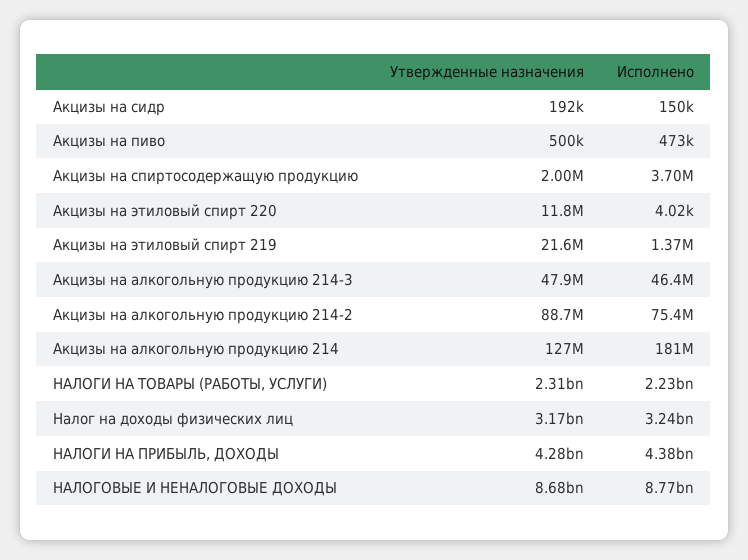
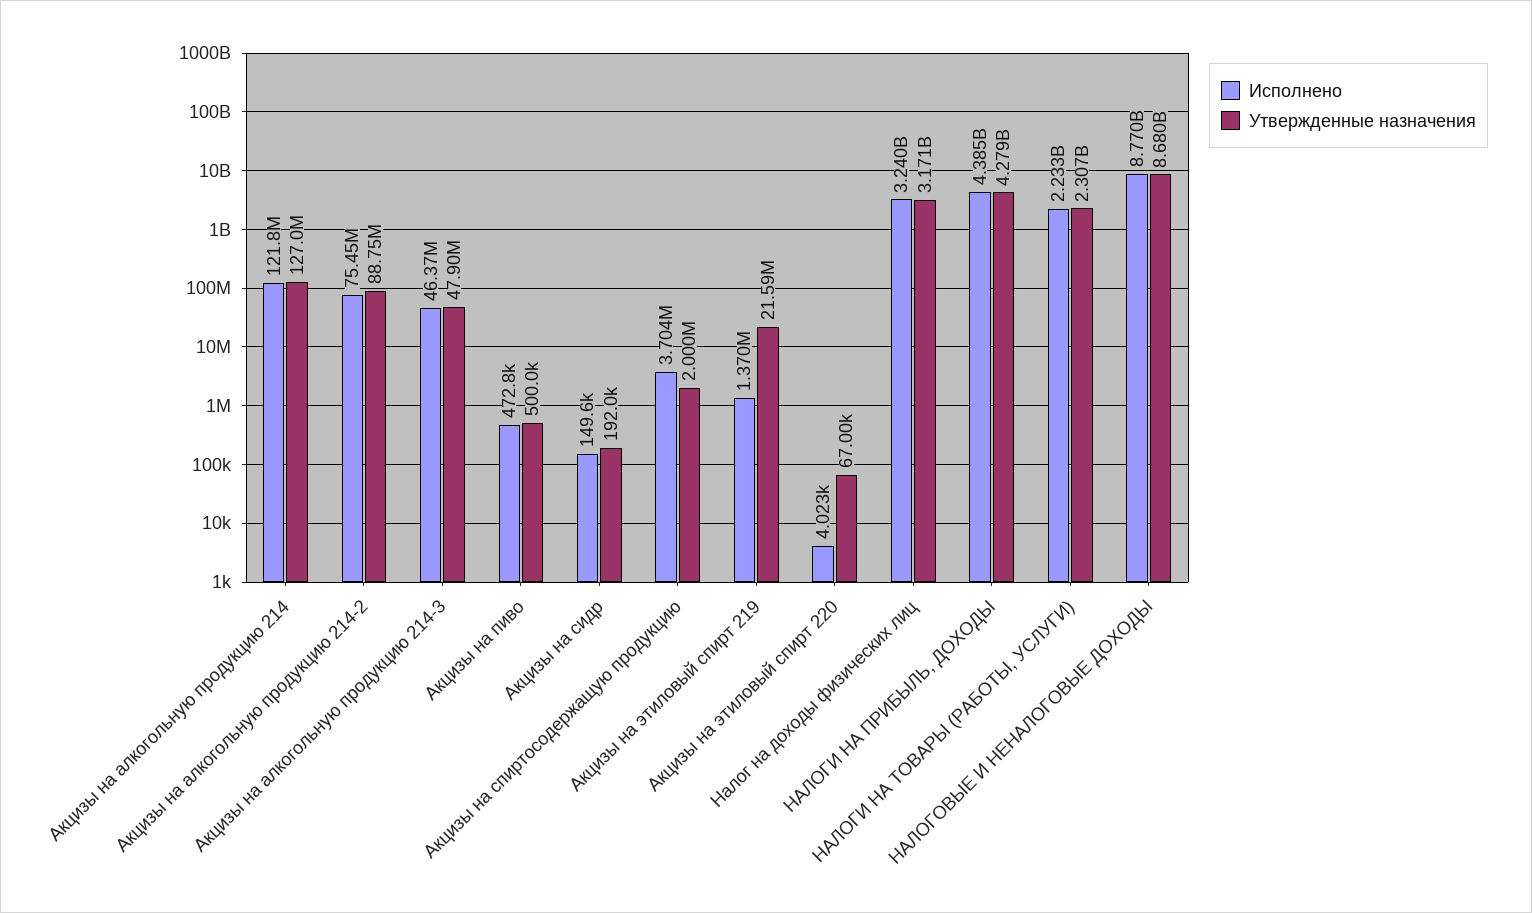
Утвержденные назначения, Акцизы на этиловый спирт 220: 11800000 -> 67000
Исполнено, Акцизы на алкогольную продукцию 214: 181000000 -> 121800000

